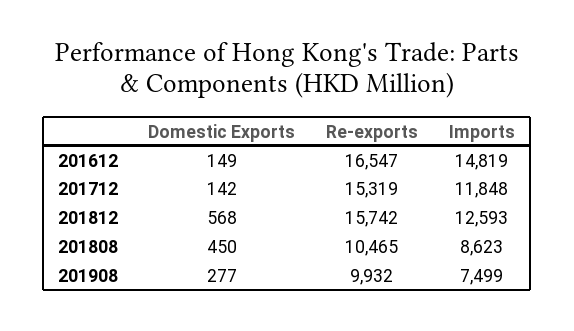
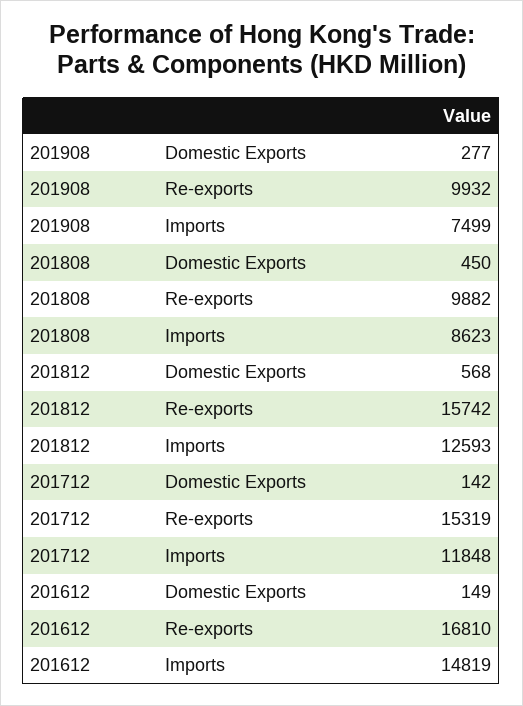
Re-exports, 201612: 16547 -> 16810
Re-exports, 201808: 10465 -> 9882

